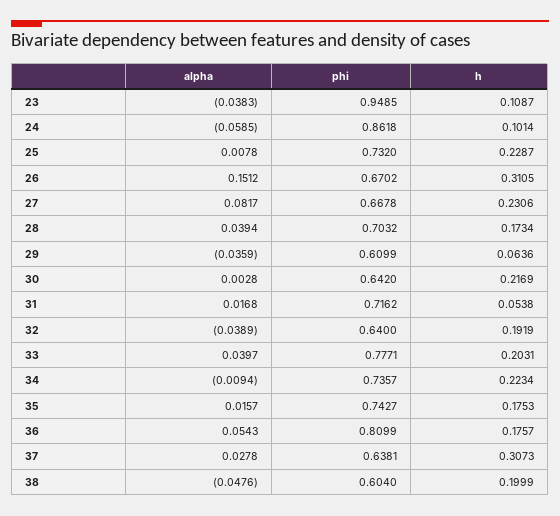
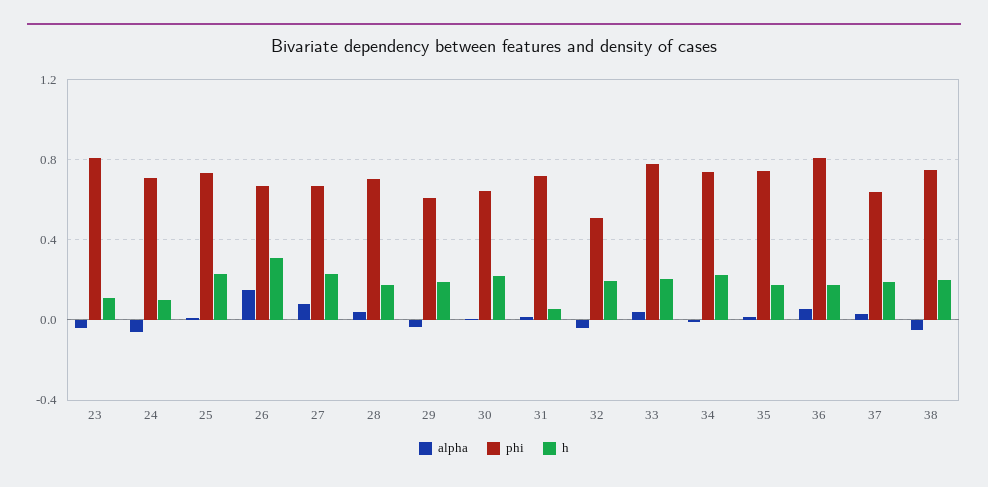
phi, 23: 0.9485 -> 0.8
phi, 24: 0.8618 -> 0.7
h, 29: 0.0636 -> 0.2
phi, 32: 0.64 -> 0.5
h, 37: 0.3073 -> 0.2
phi, 38: 0.604 -> 0.75

